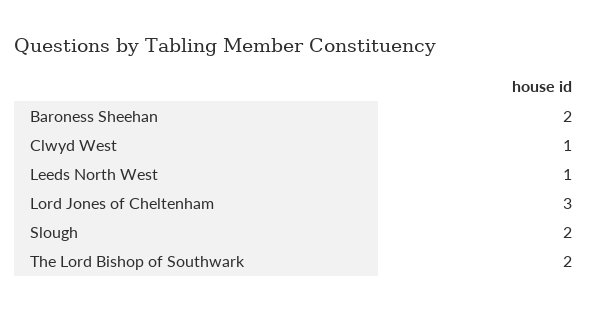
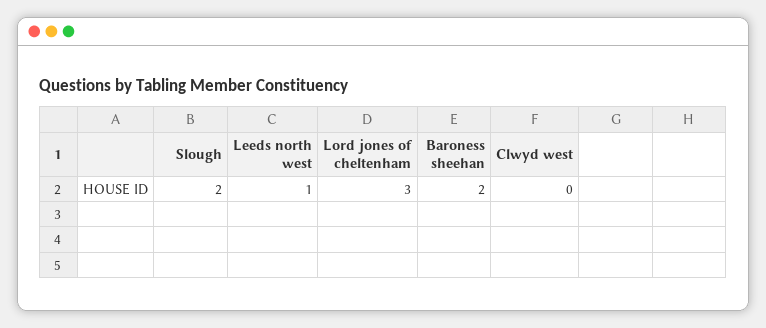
Clwyd West: 1 -> 0
The Lord Bishop of Southwark: 2 -> none

